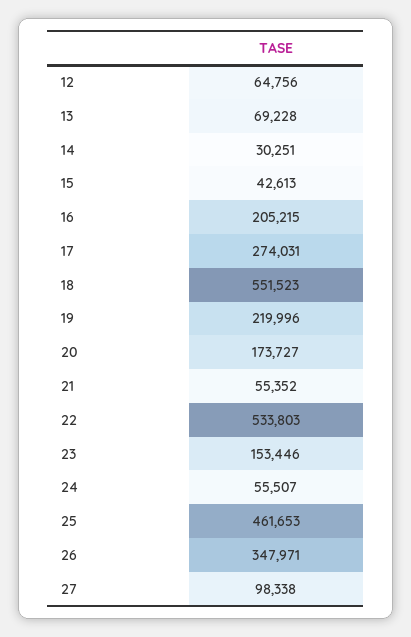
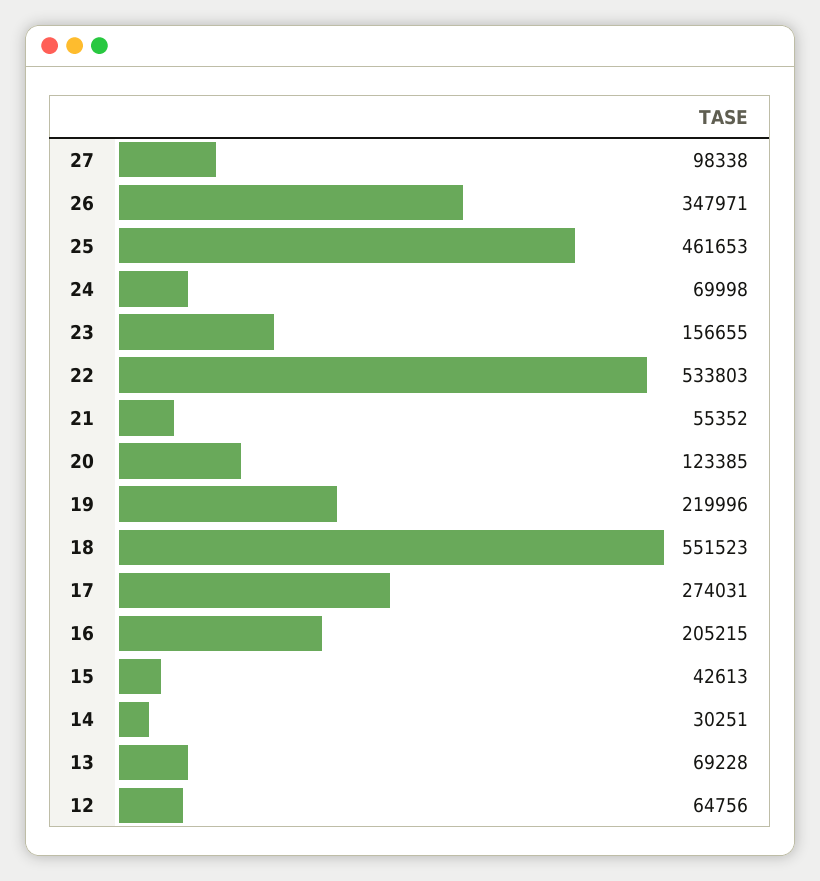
20: 173727 -> 123385
23: 153446 -> 156655
24: 55507 -> 69998

